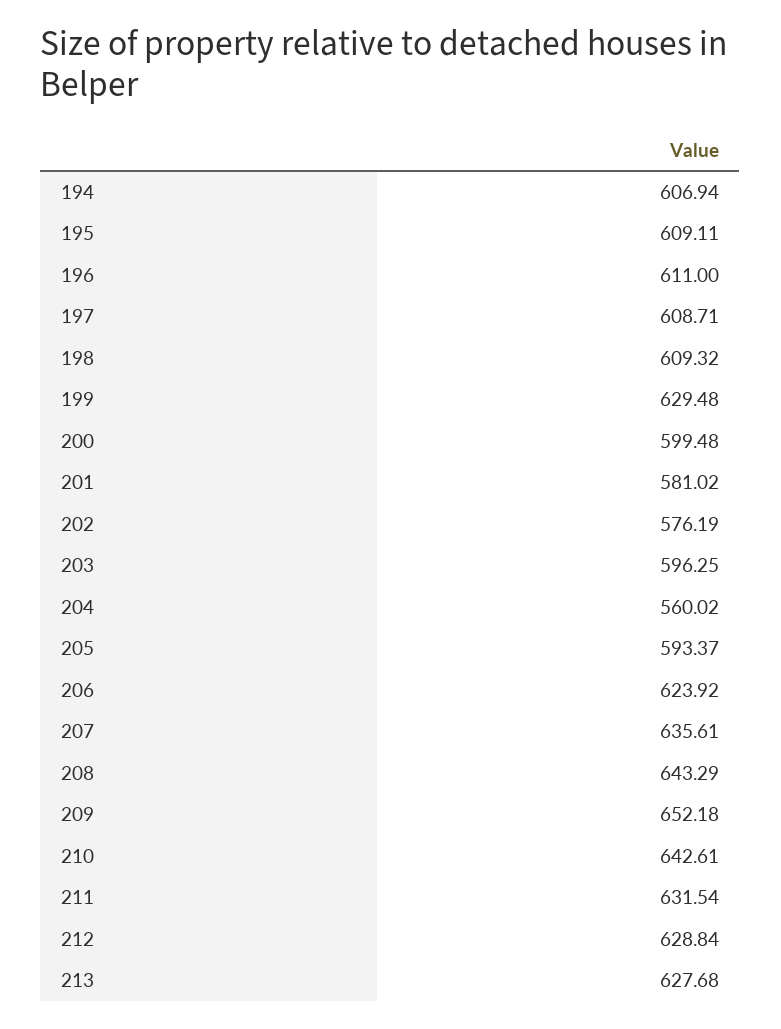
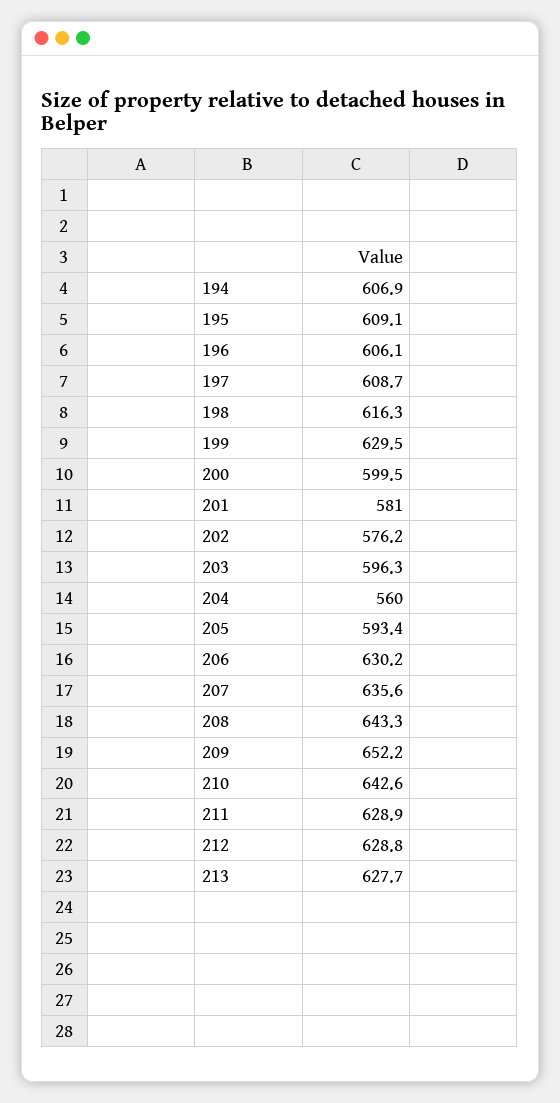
196: 611 -> 606.1
198: 609.32 -> 616.3
206: 623.92 -> 630.2
211: 631.54 -> 628.9

